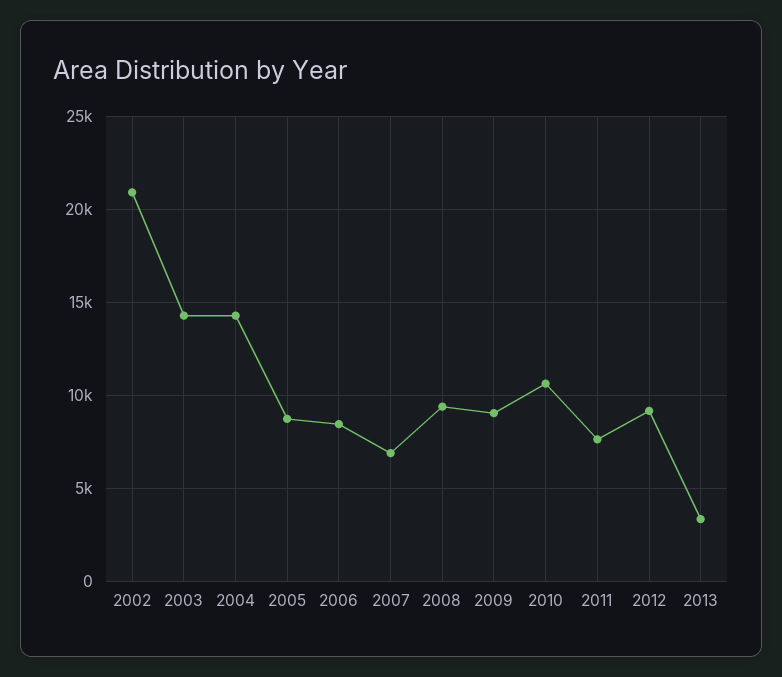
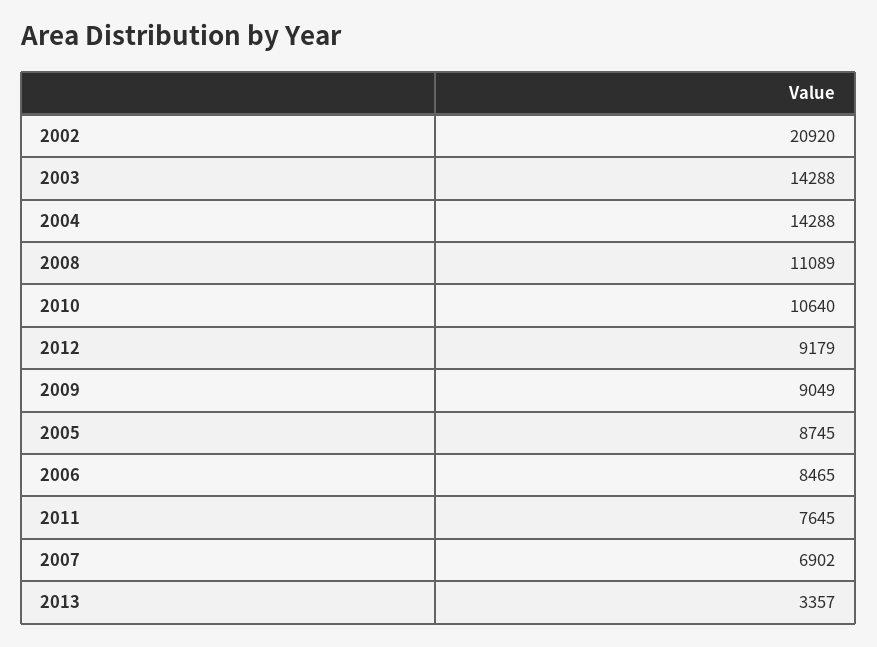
2008: 9500 -> 11089

